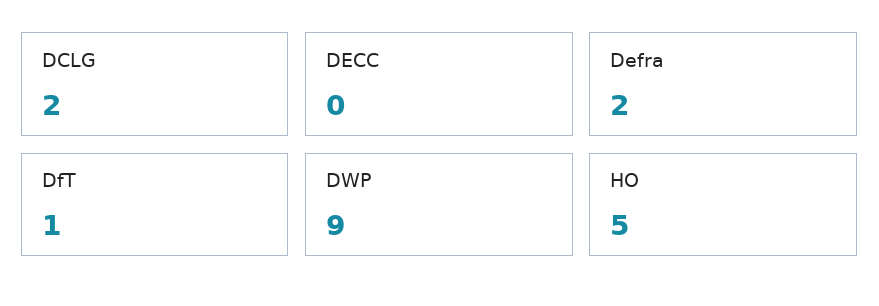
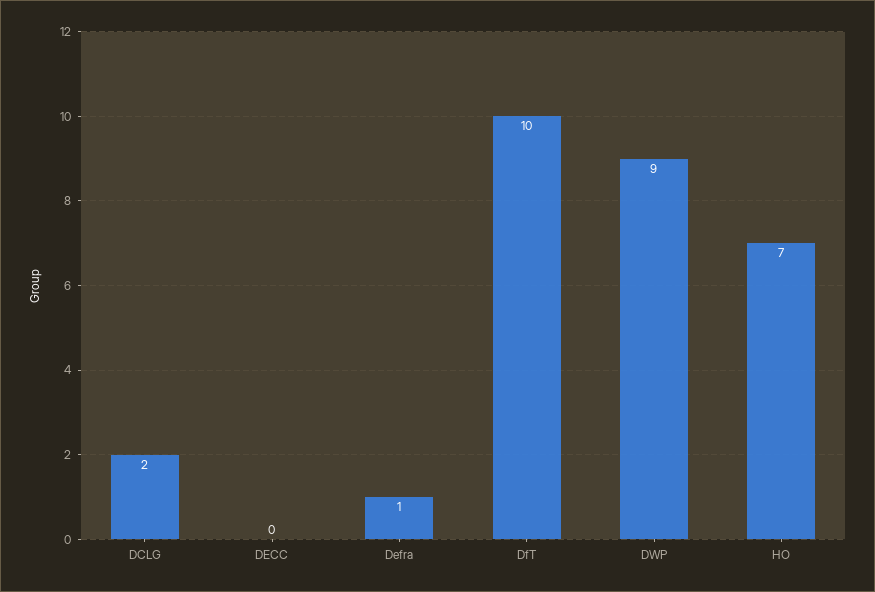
Defra: 2 -> 1
DfT: 1 -> 10
HO: 5 -> 7

